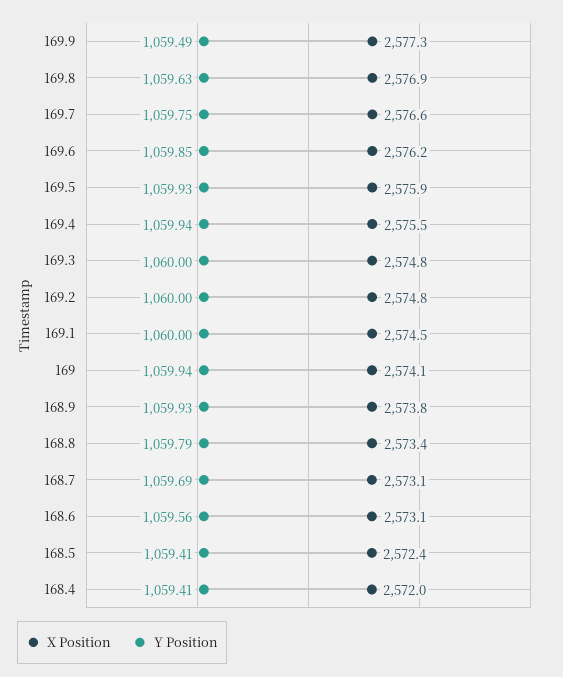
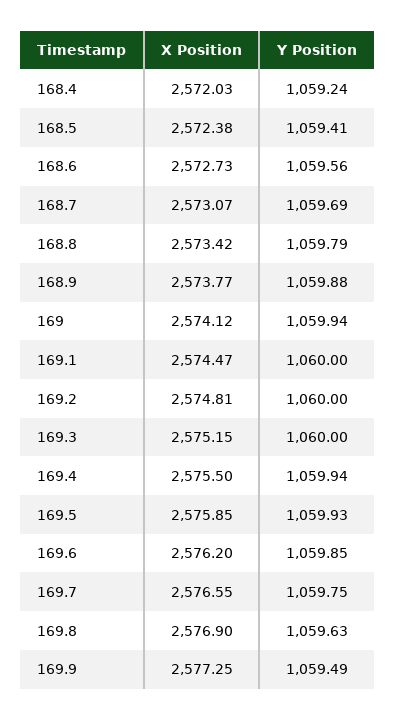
X Position, 169.3: 2574.8 -> 2575.15
Y Position, 168.9: 1059.93 -> 1059.88
X Position, 168.6: 2573.1 -> 2572.73
Y Position, 168.4: 1059.41 -> 1059.24

